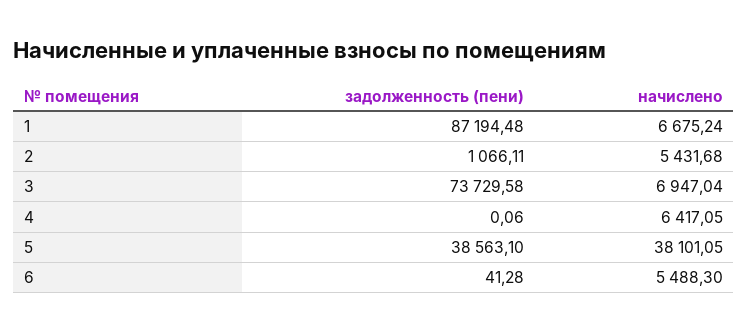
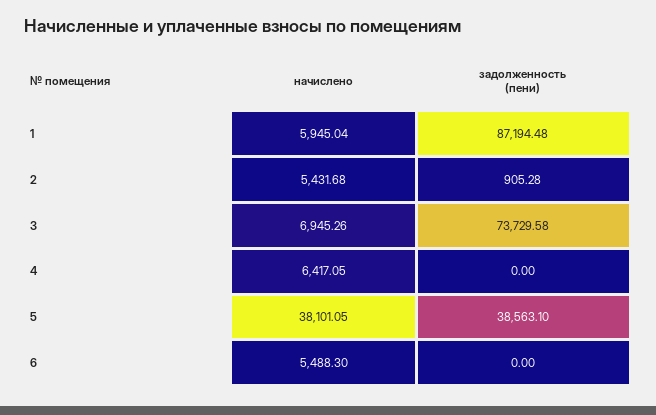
начислено, 1: 6675.24 -> 5945.04
задолженность (пени), 2: 1066.11 -> 905.28
начислено, 3: 6947.04 -> 6945.26
задолженность (пени), 4: 0.06 -> 0
задолженность (пени), 6: 41.28 -> 0

